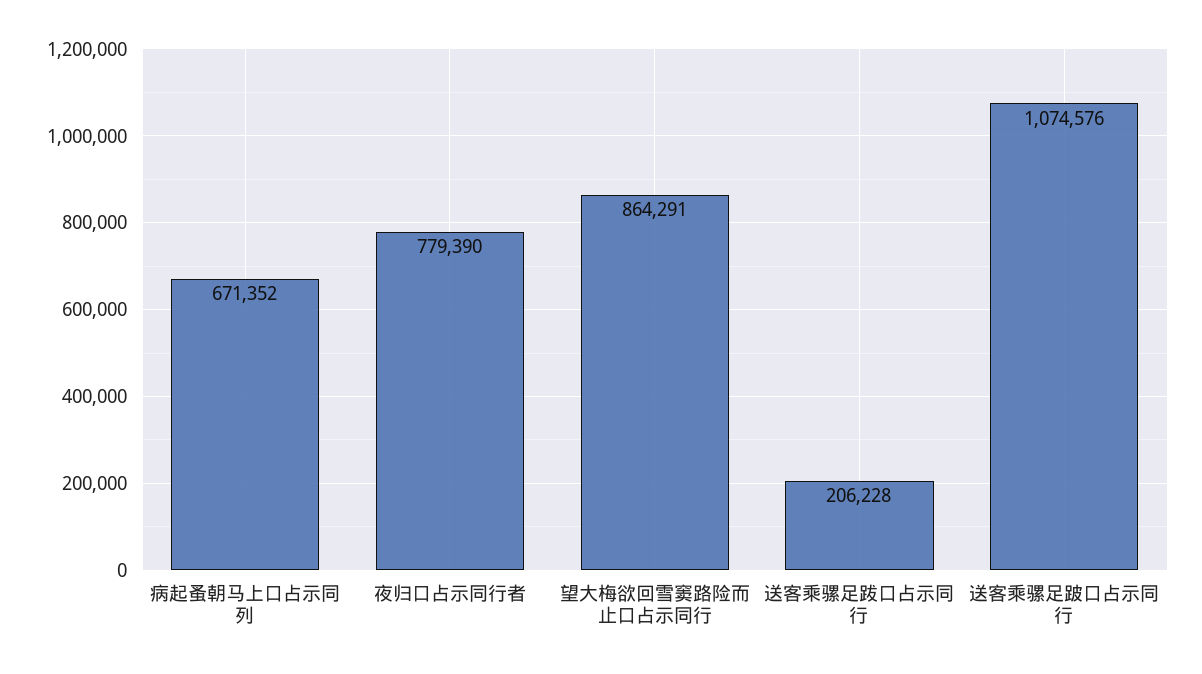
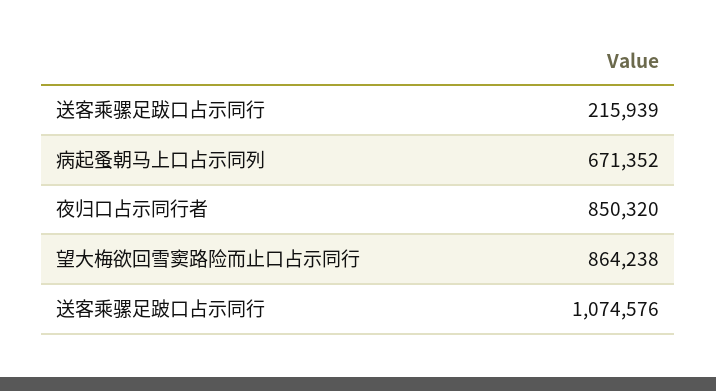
夜归口占示同行者: 779390 -> 850320
望大梅欲回雪窦路险而止口占示同行: 864291 -> 864238
送客乘骡足跋口占示同行: 206228 -> 215939

